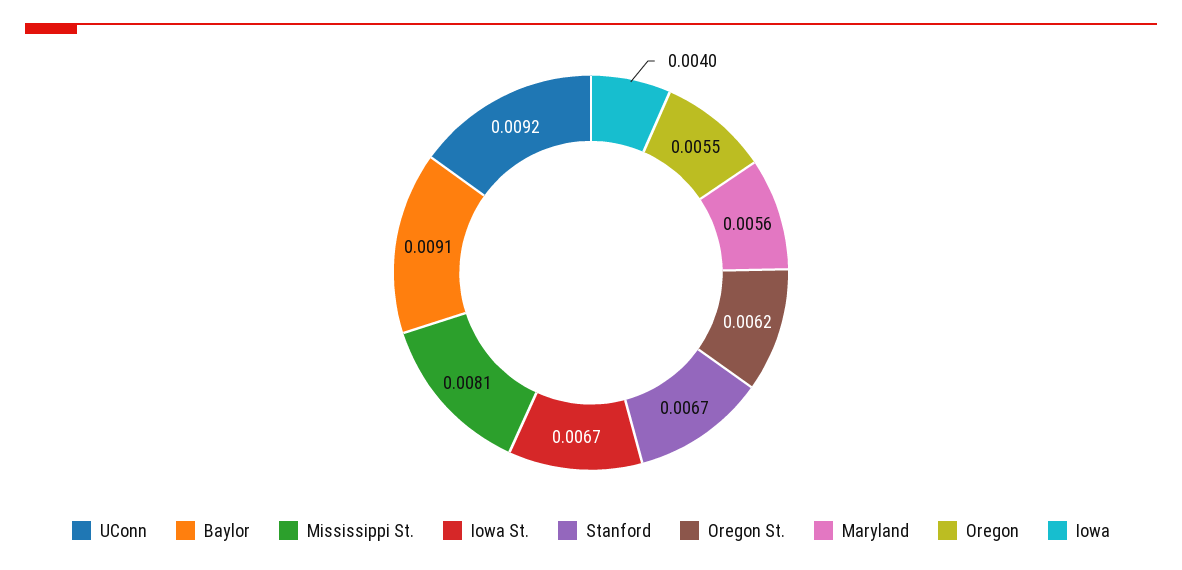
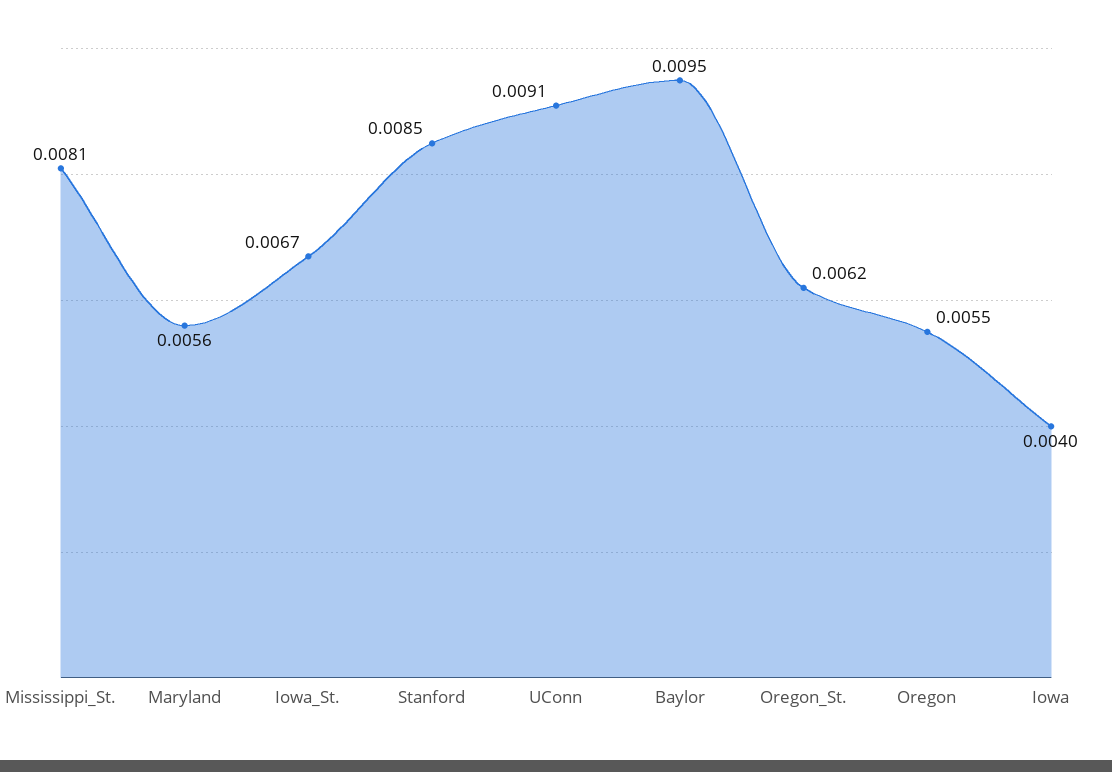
UConn: 0.0092 -> 0.0091
Baylor: 0.0091 -> 0.0095
Stanford: 0.0067 -> 0.0085

